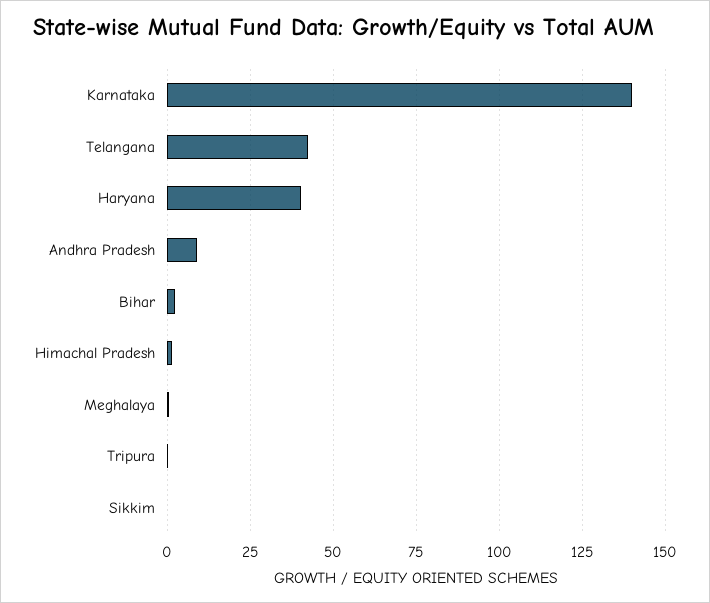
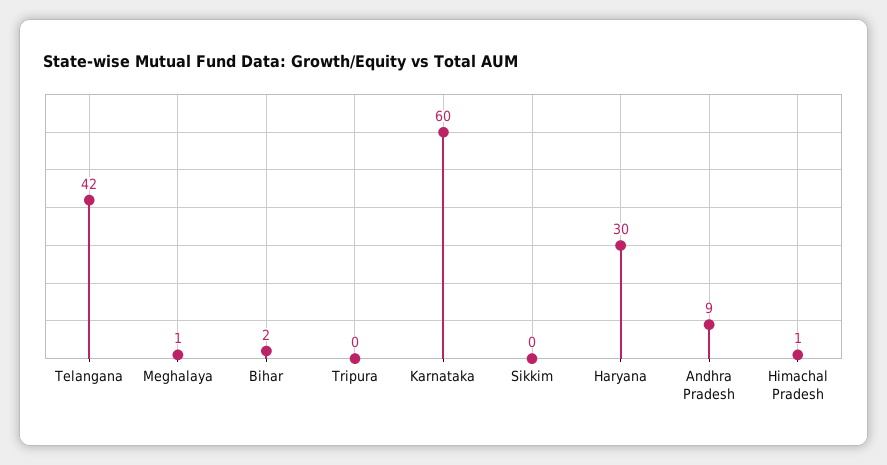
Karnataka: 140 -> 60
Haryana: 40 -> 30

